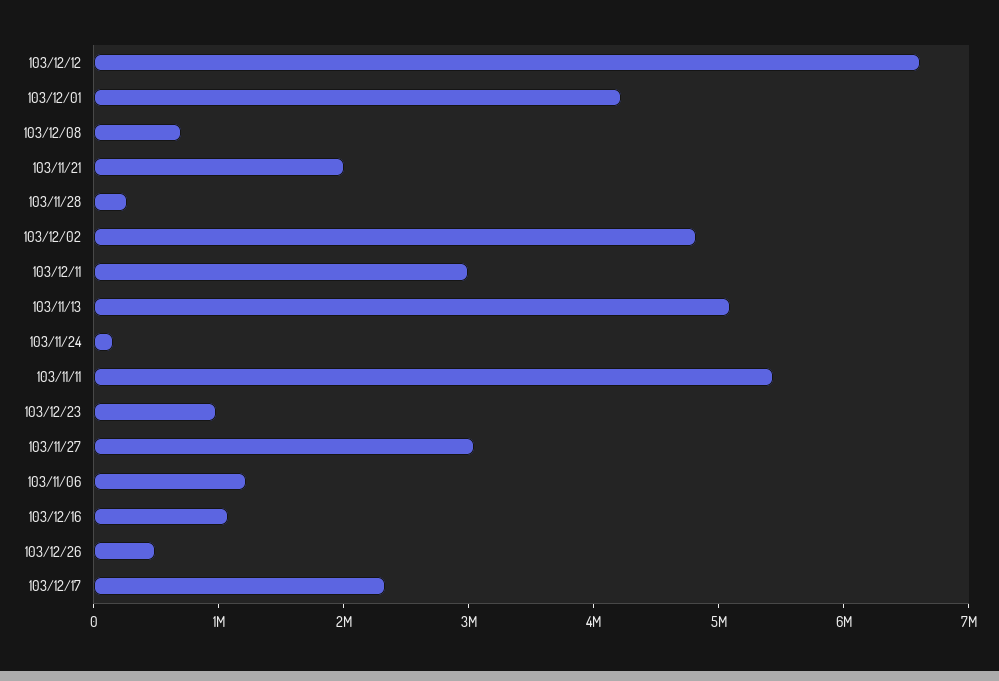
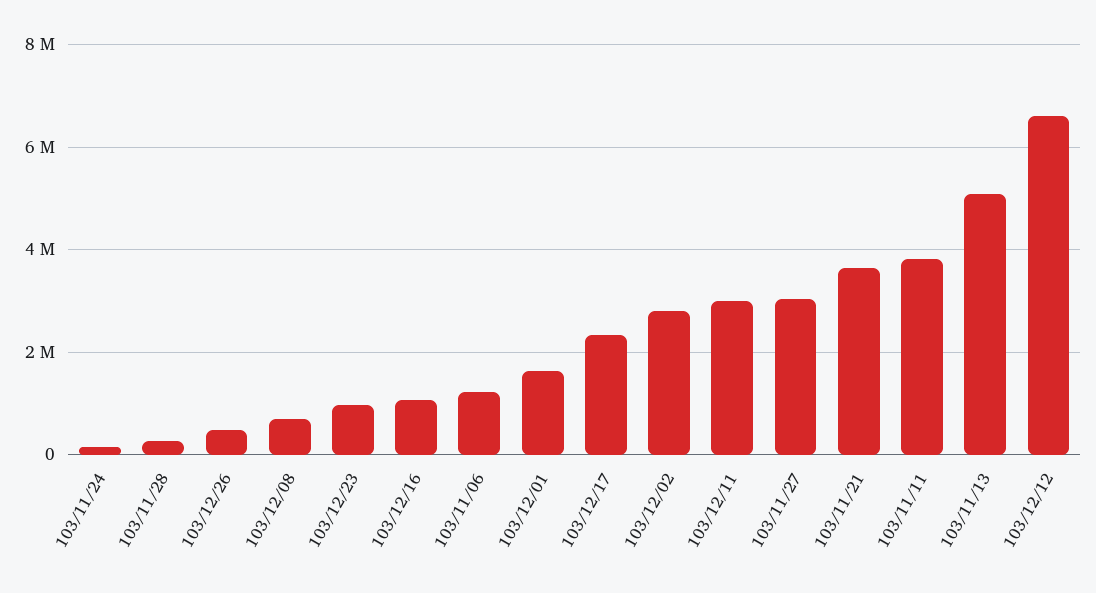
103/12/01: 4200000 -> 1600000
103/11/21: 2000000 -> 3600000
103/12/02: 4800000 -> 2800000
103/11/11: 5400000 -> 3800000

